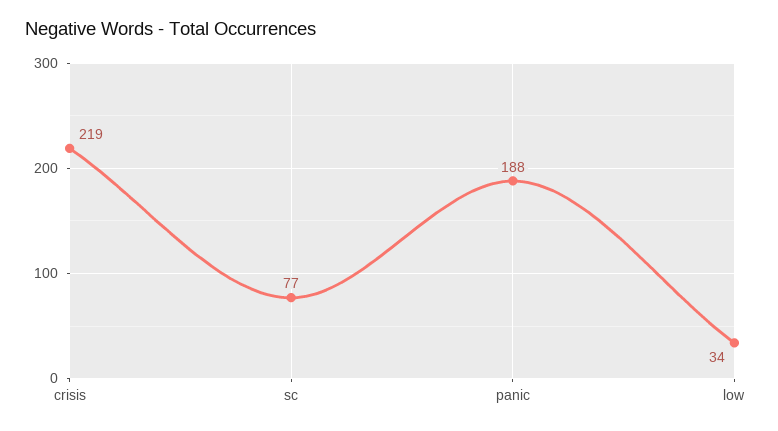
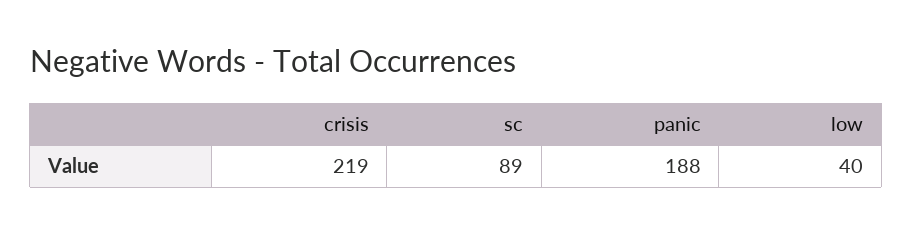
sc: 77 -> 89
low: 34 -> 40

